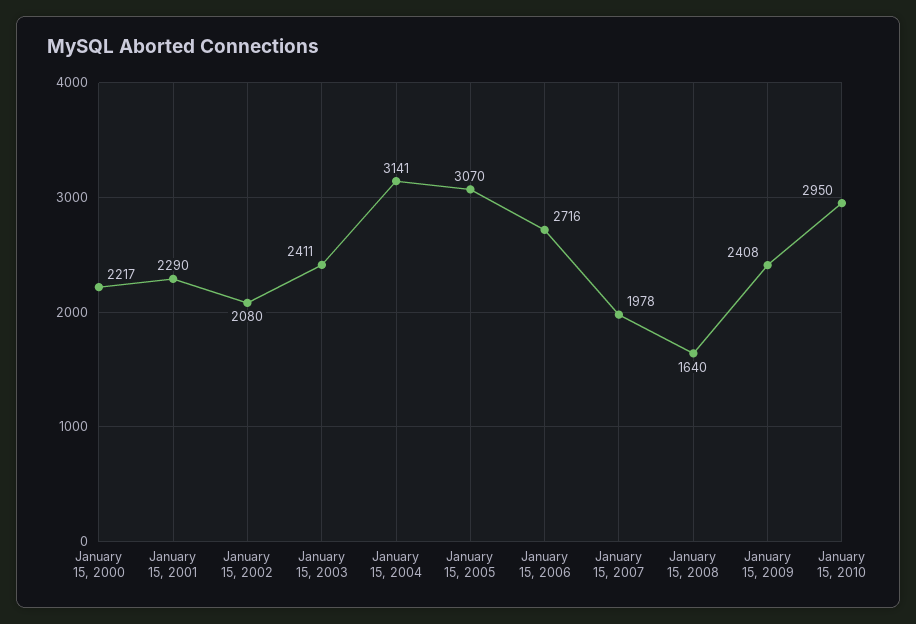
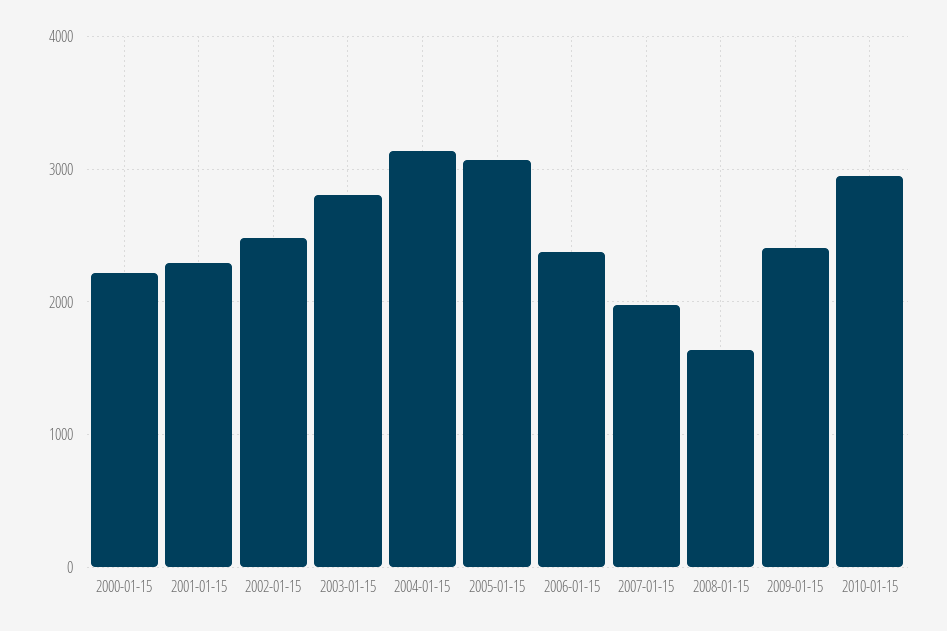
January 15, 2002: 2080 -> 2500
January 15, 2003: 2411 -> 2800
January 15, 2006: 2716 -> 2400

